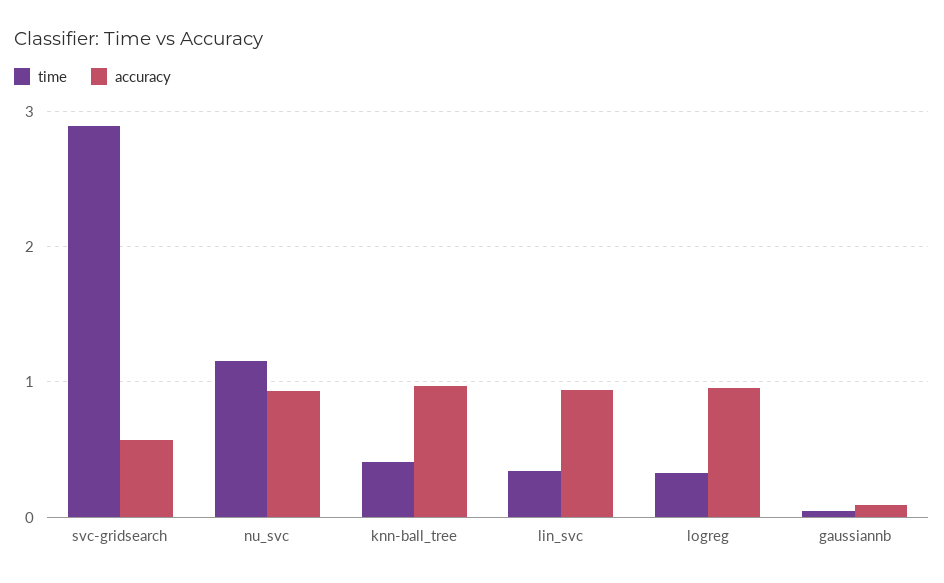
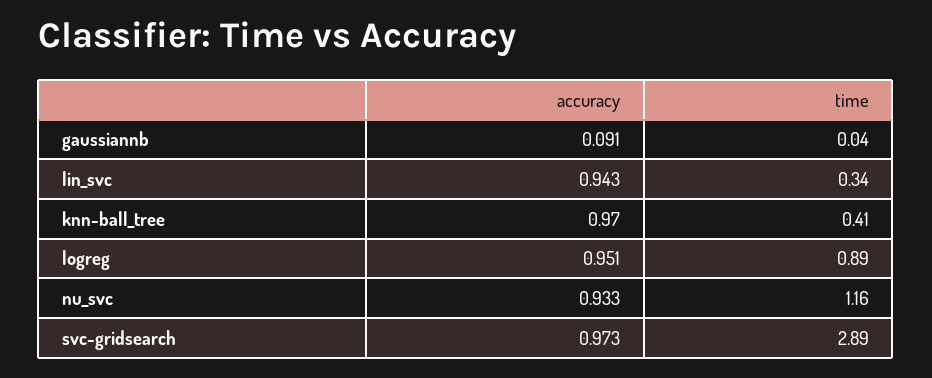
accuracy, svc-gridsearch: 0.6 -> 0.973
time, logreg: 0.3 -> 0.89

